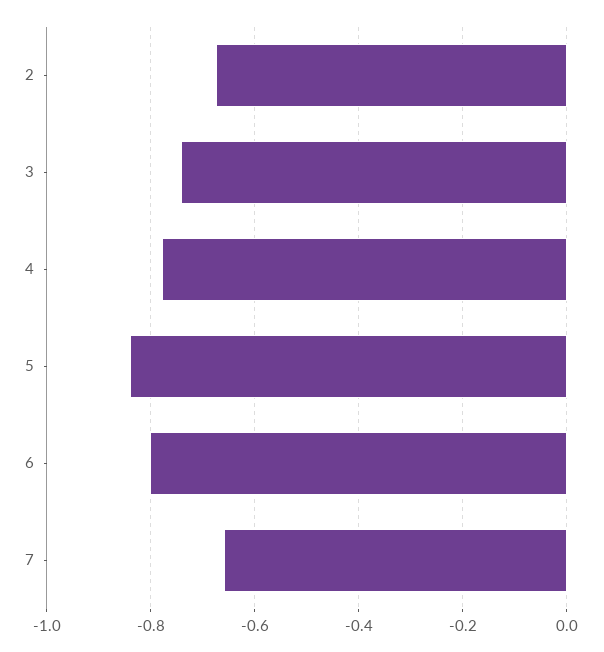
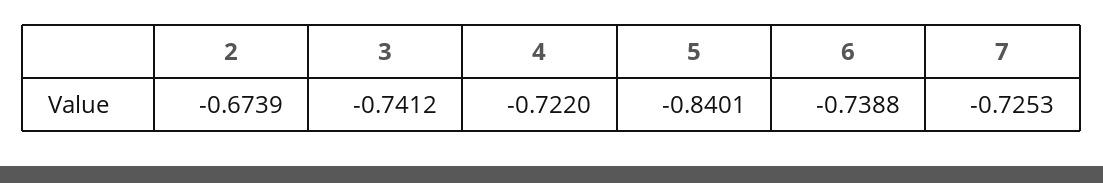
4: -0.78 -> -0.722
6: -0.8 -> -0.7388
7: -0.66 -> -0.7253

